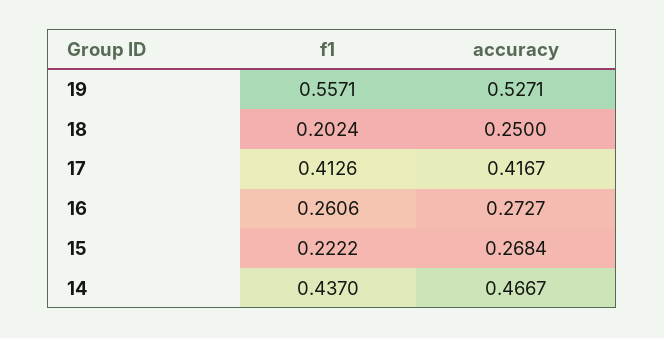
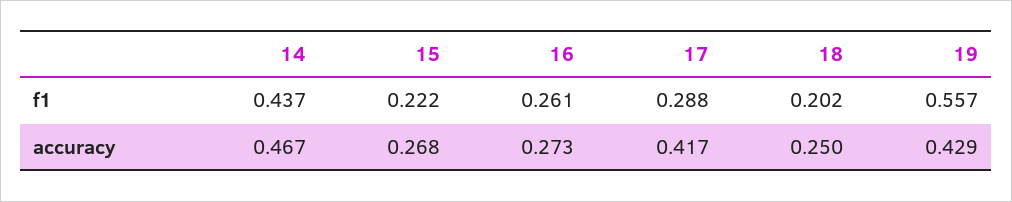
accuracy, 19: 0.5271 -> 0.429
f1, 17: 0.4126 -> 0.288

